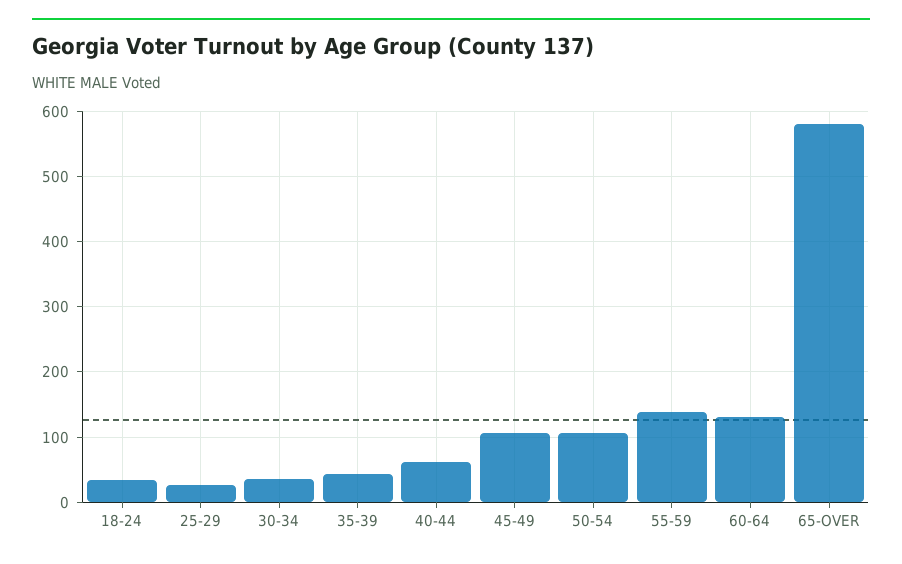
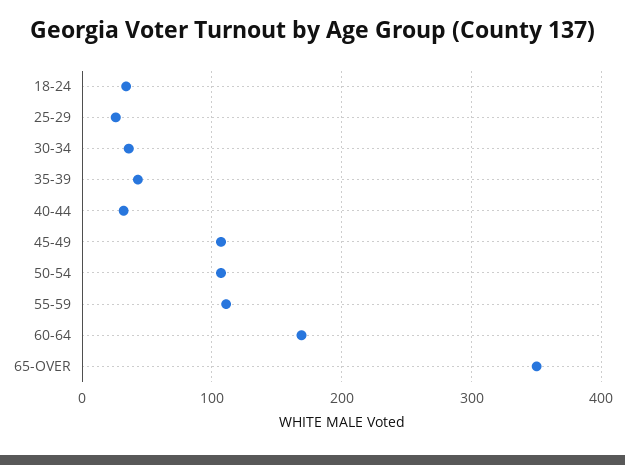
40-44: 60 -> 30
55-59: 140 -> 110
60-64: 130 -> 170
65-OVER: 580 -> 350

